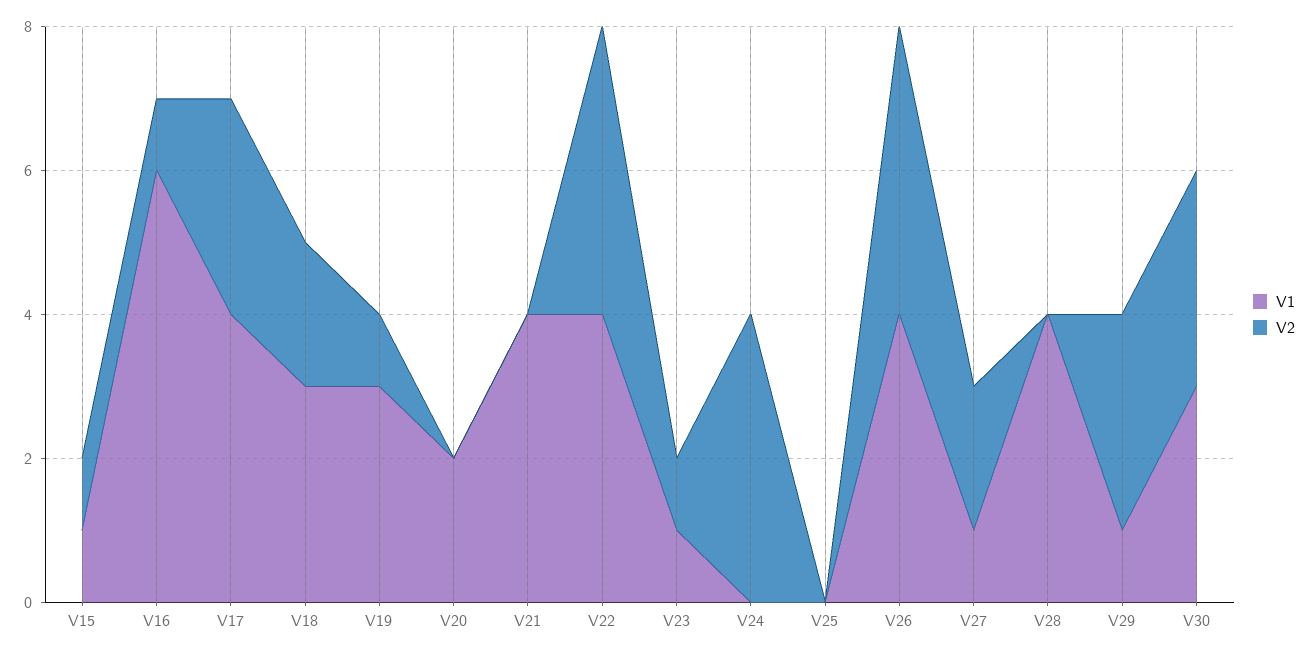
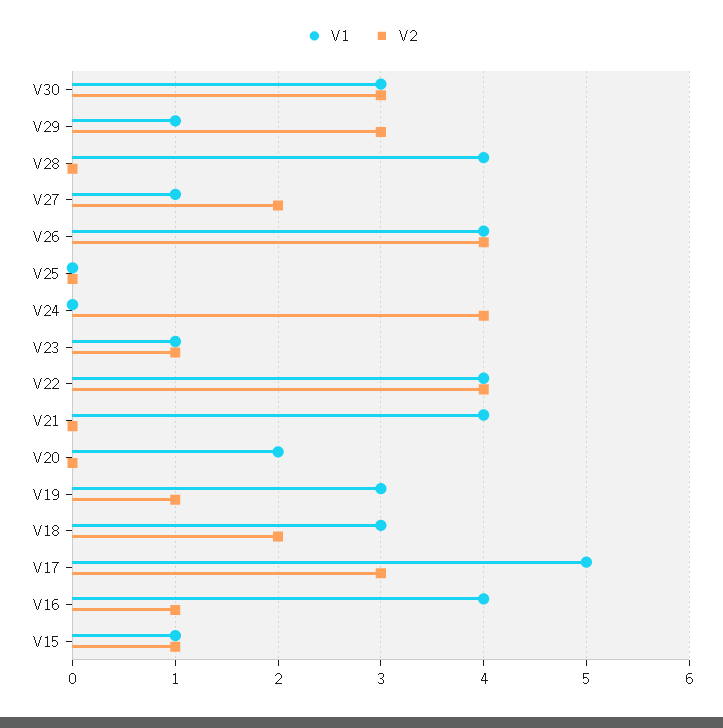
V1, V16: 6 -> 4
V1, V17: 4 -> 5

